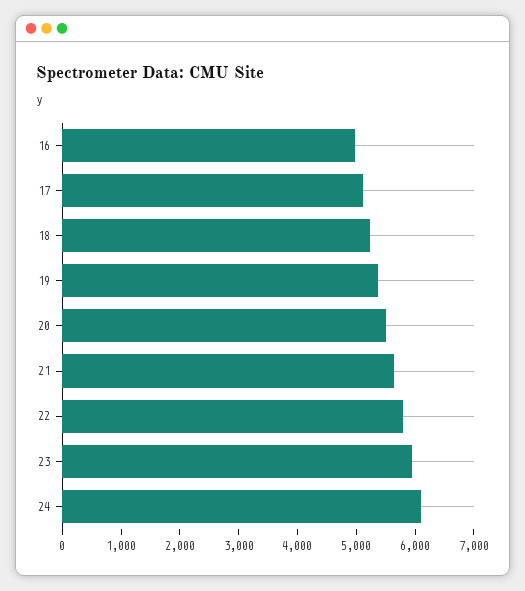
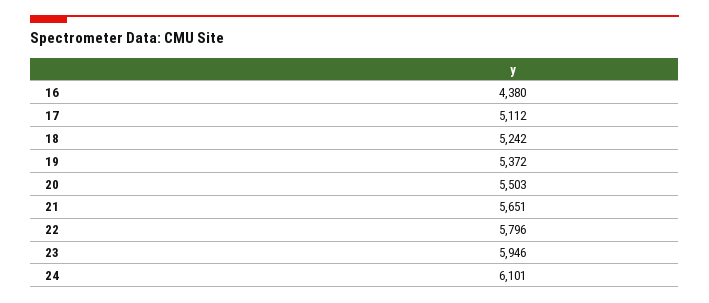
16: 5000 -> 4380

